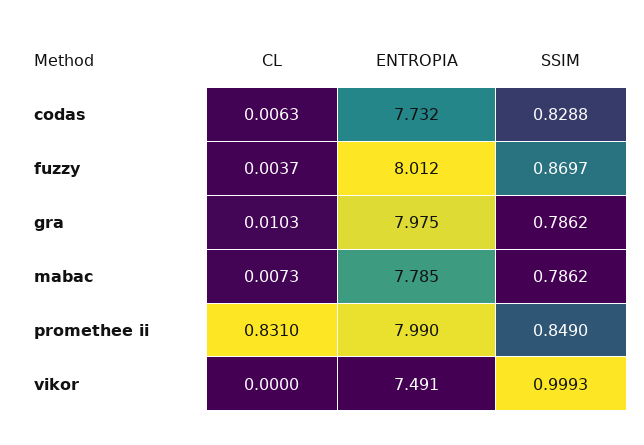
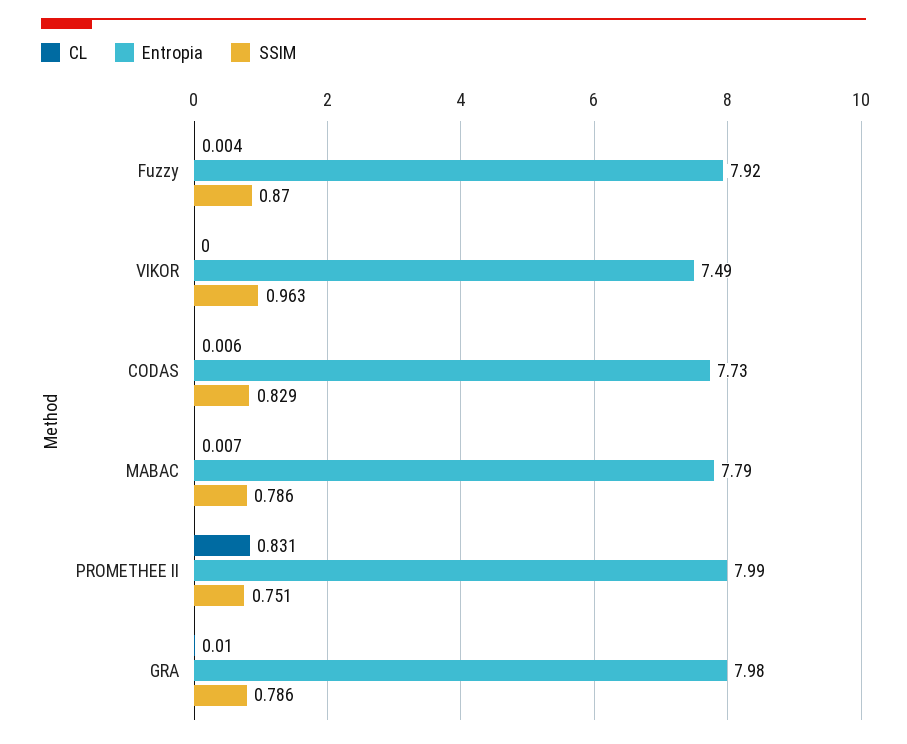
ENTROPIA, fuzzy: 8.012 -> 7.92
SSIM, promethee ii: 0.849 -> 0.751
SSIM, vikor: 0.9993 -> 0.963

